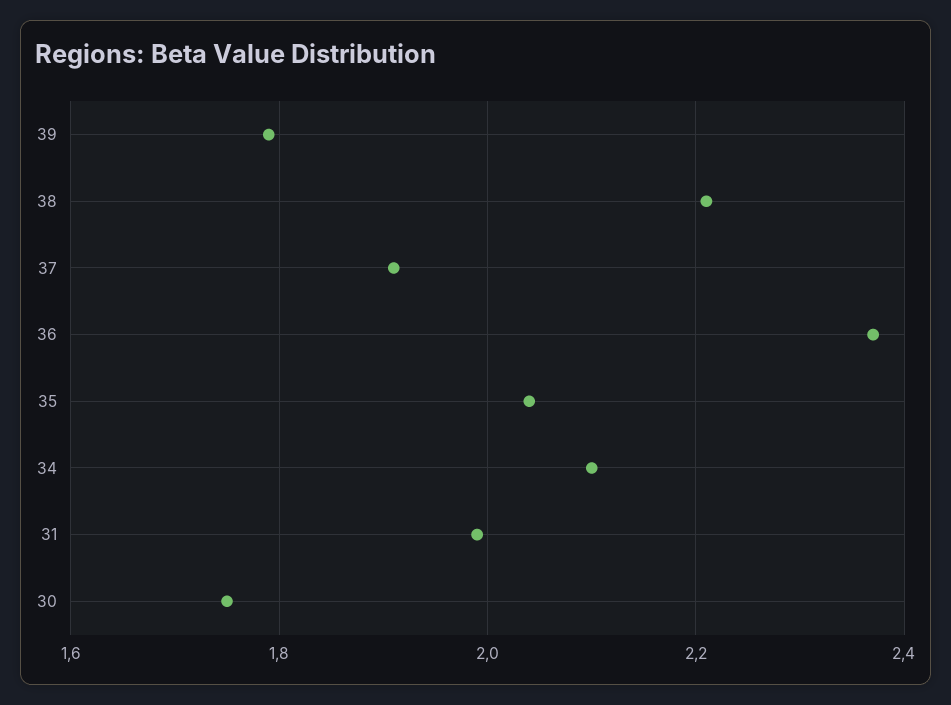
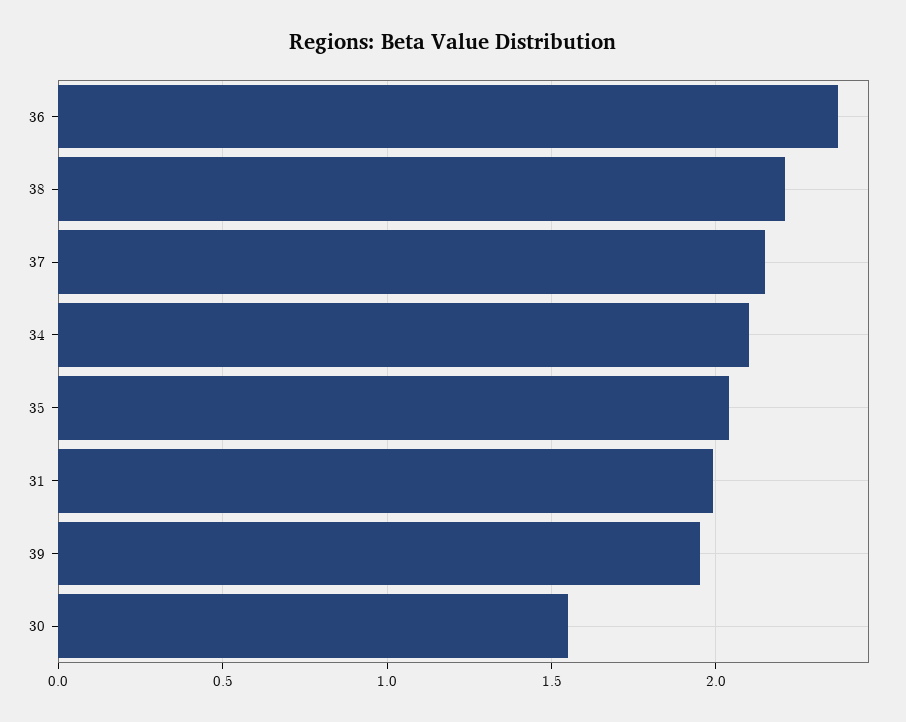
39: 1.8 -> 1.95
37: 1.9 -> 2.15
30: 1.75 -> 1.55

